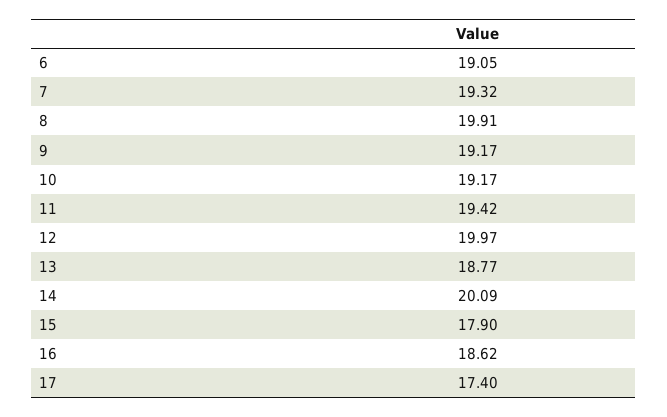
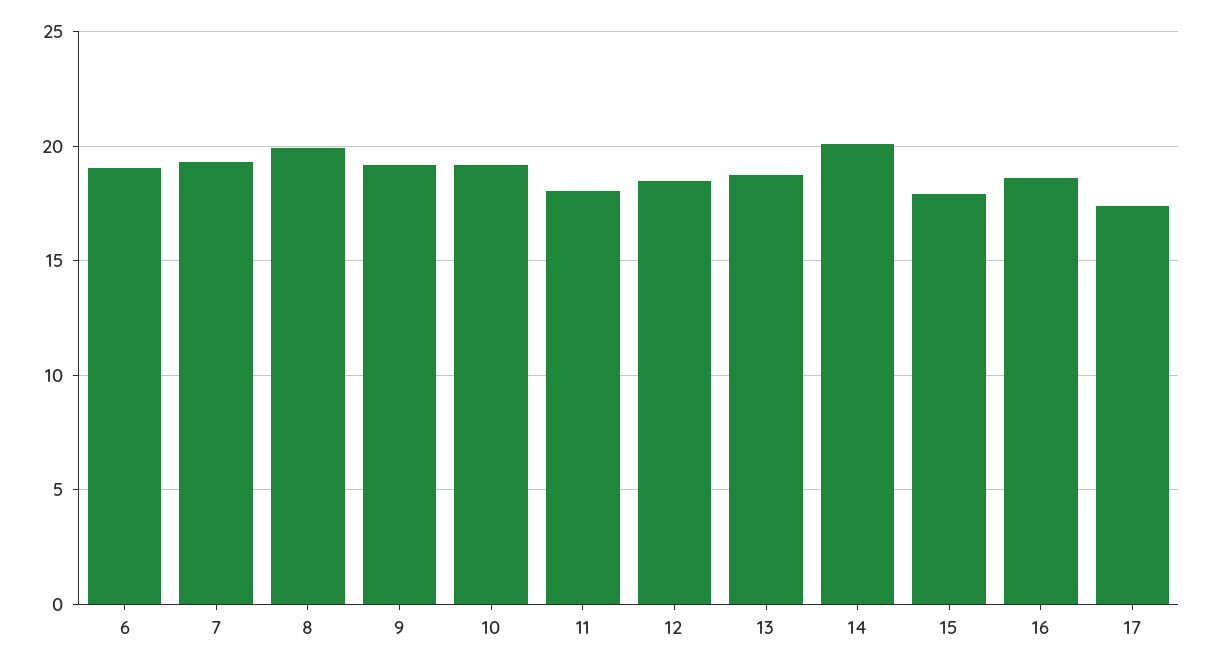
11: 19.42 -> 18
12: 19.97 -> 18.5

